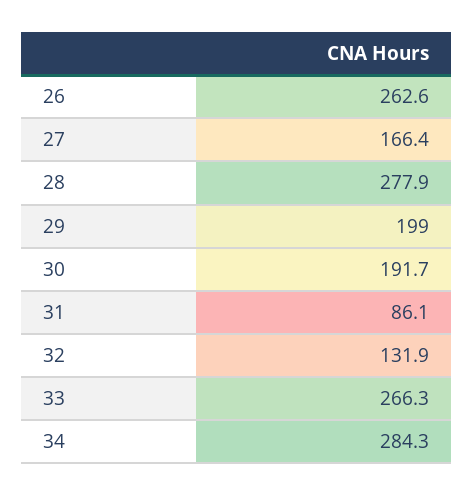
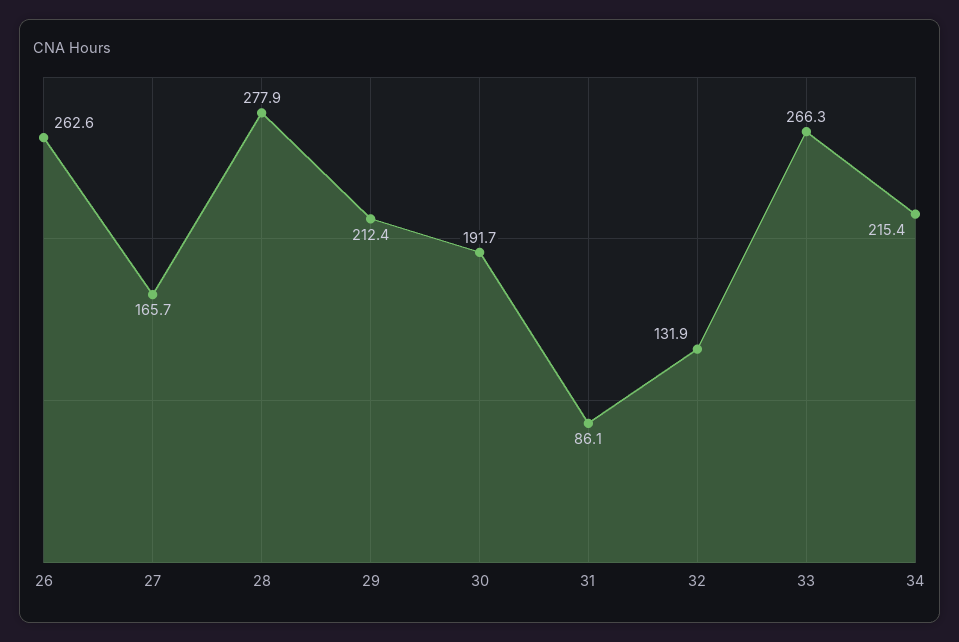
27: 166.4 -> 165.7
29: 199 -> 212.4
34: 284.3 -> 215.4

